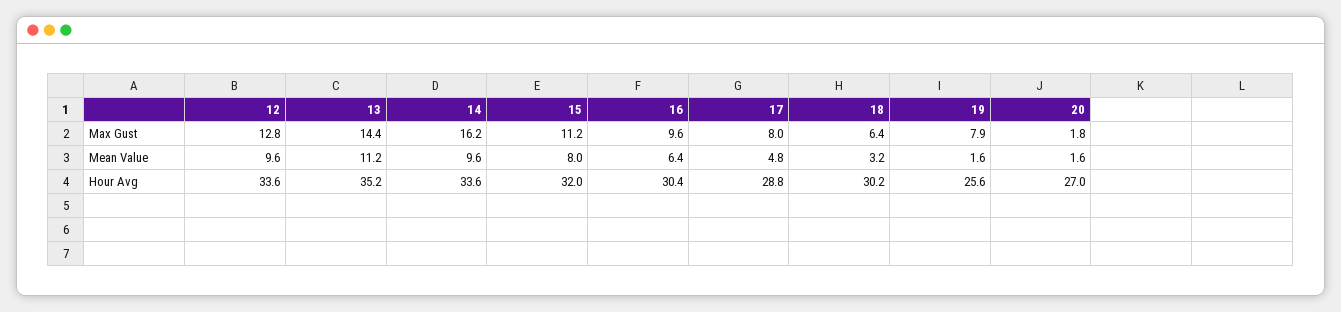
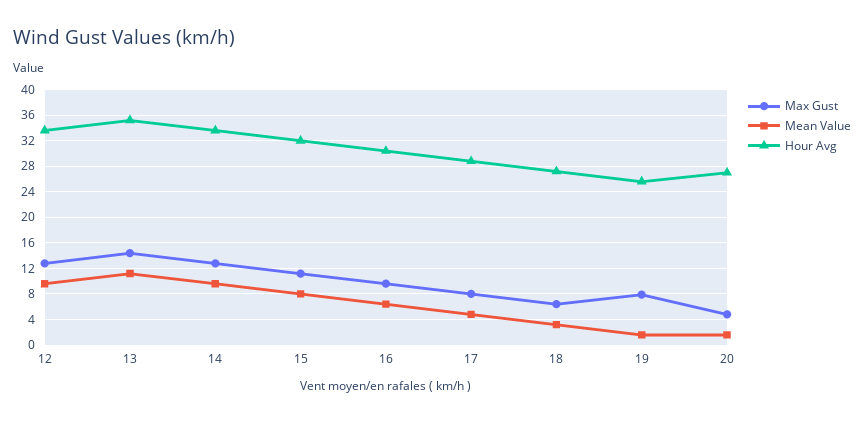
Max Gust, 14: 16.2 -> 13
Max Gust, 20: 1.8 -> 5
Hour Avg, 18: 30.2 -> 27

